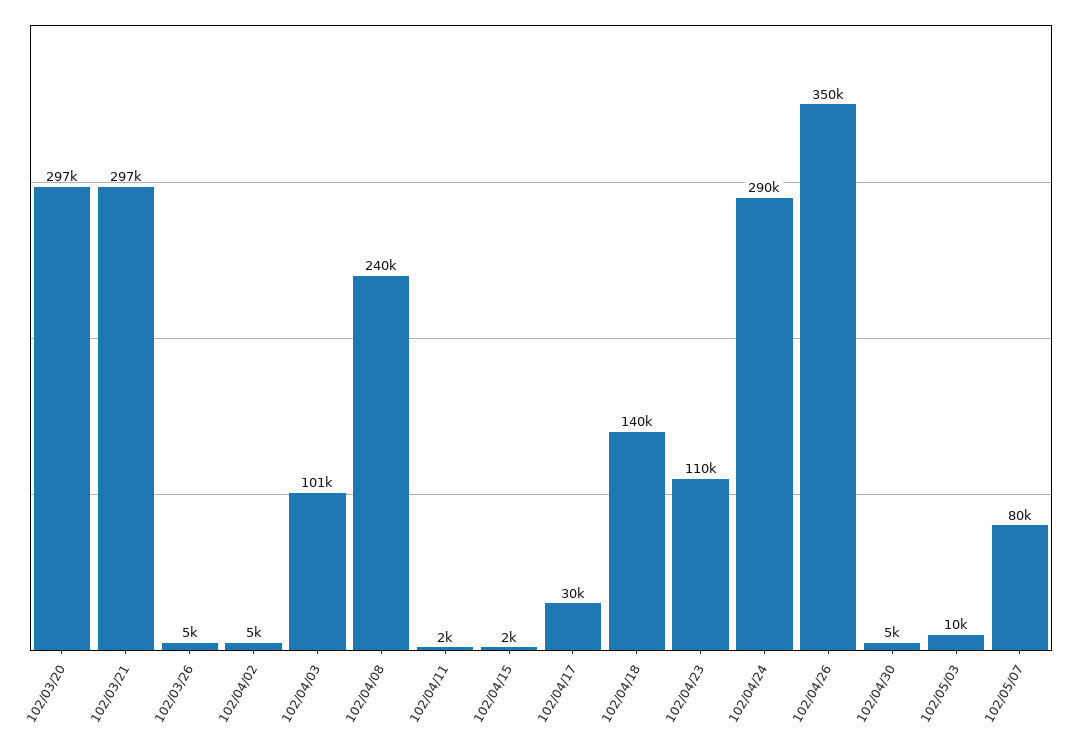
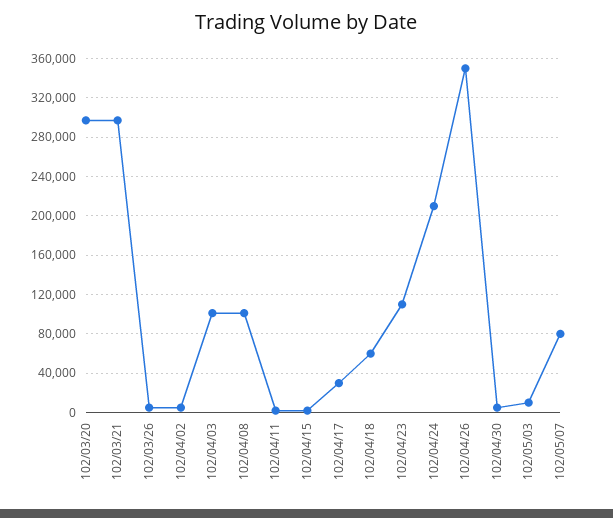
102/04/08: 240000 -> 100000
102/04/18: 140000 -> 60000
102/04/24: 290000 -> 210000

